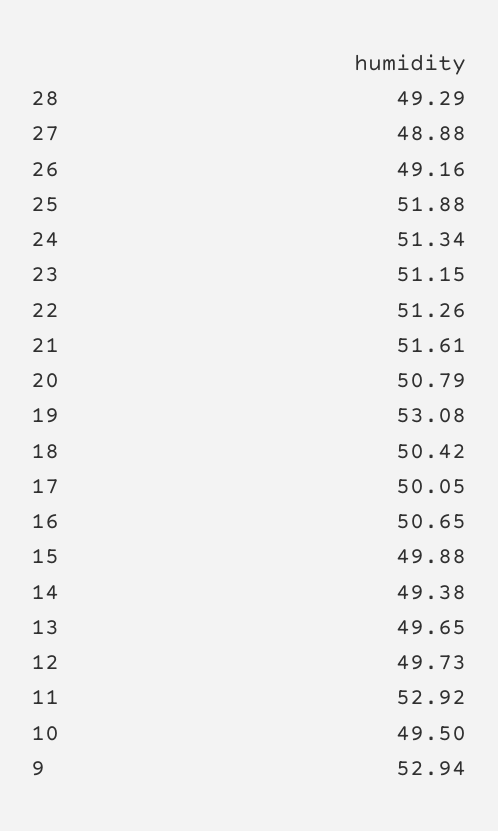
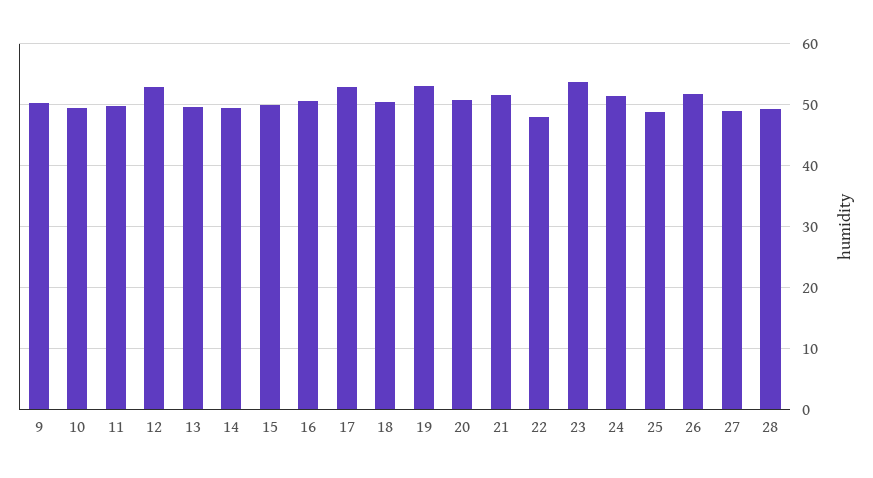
26: 49.16 -> 52
25: 51.88 -> 49
23: 51.15 -> 54
22: 51.26 -> 48
17: 50.05 -> 53
12: 49.73 -> 53
11: 52.92 -> 50
9: 52.94 -> 50

